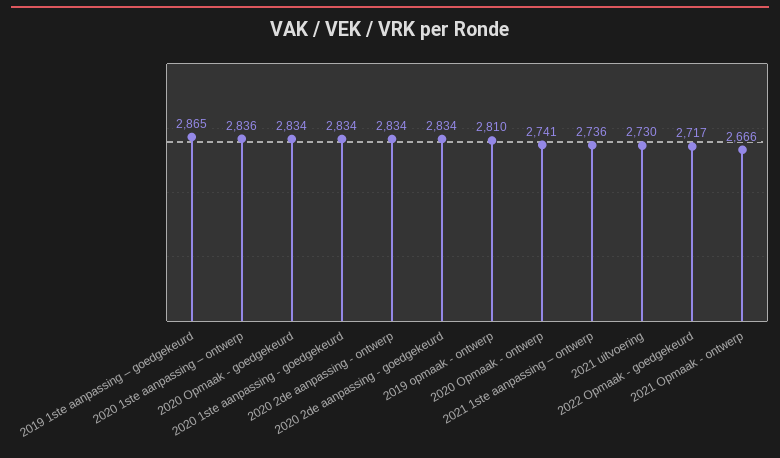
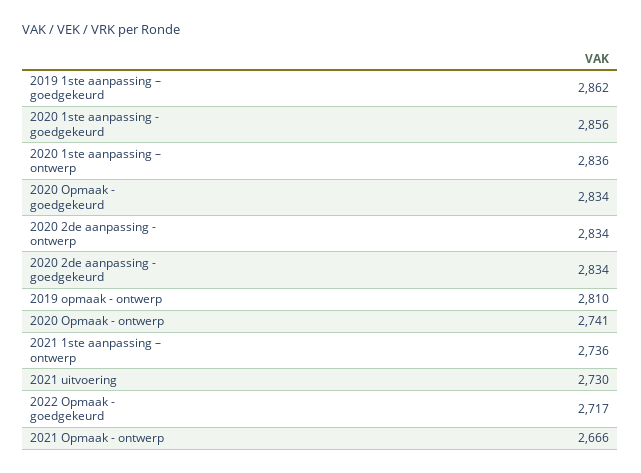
2019 1ste aanpassing – goedgekeurd: 2865 -> 2862
2020 1ste aanpassing - goedgekeurd: 2834 -> 2856

